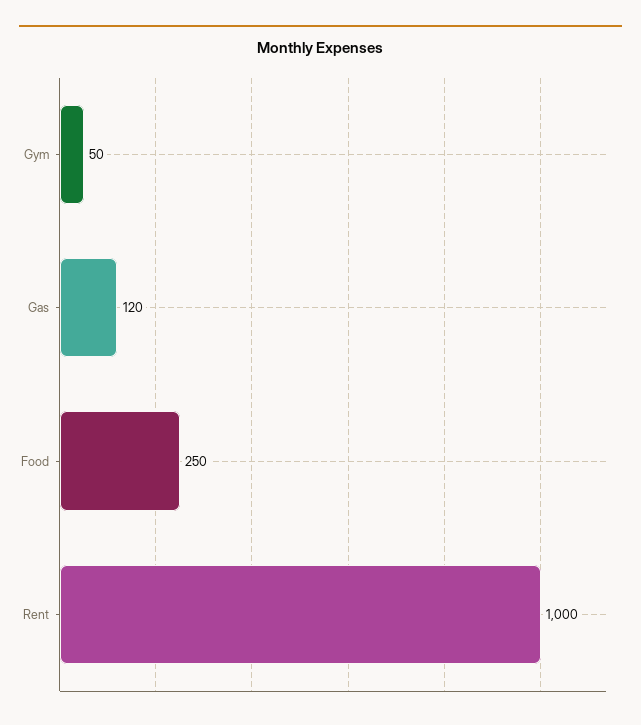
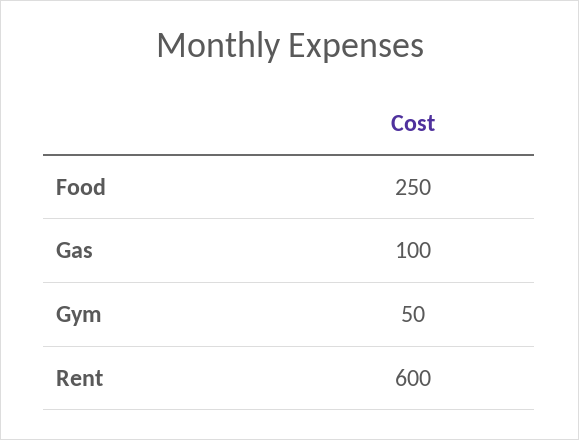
Gas: 120 -> 100
Rent: 1000 -> 600

